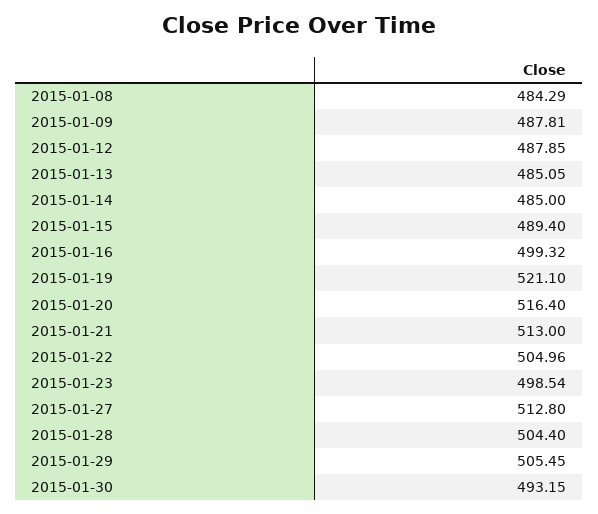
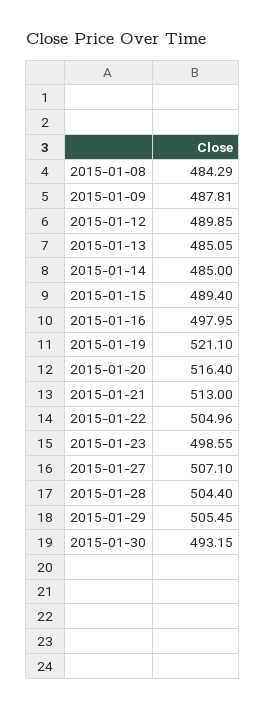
2015-01-12: 487.85 -> 489.85
2015-01-16: 499.32 -> 497.95
2015-01-23: 498.54 -> 498.55
2015-01-27: 512.8 -> 507.1

